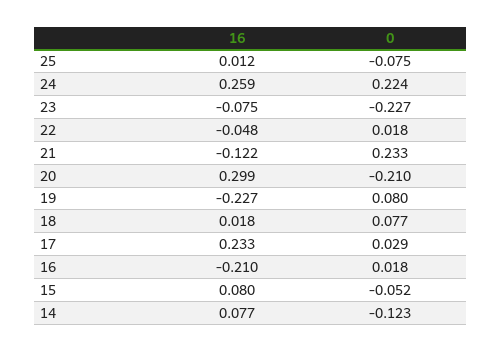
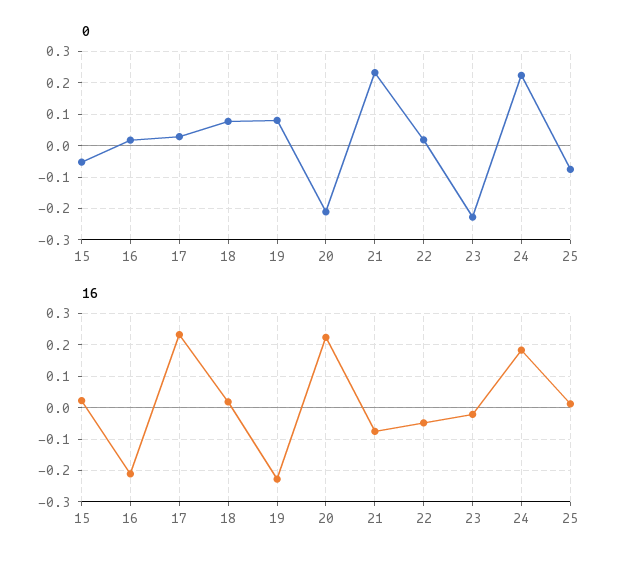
16, 24: 0.259 -> 0.18
16, 23: -0.075 -> -0.02
16, 21: -0.122 -> -0.08
16, 20: 0.299 -> 0.22
16, 15: 0.08 -> 0.02
16, 14: 0.077 -> none
0, 14: -0.123 -> none

